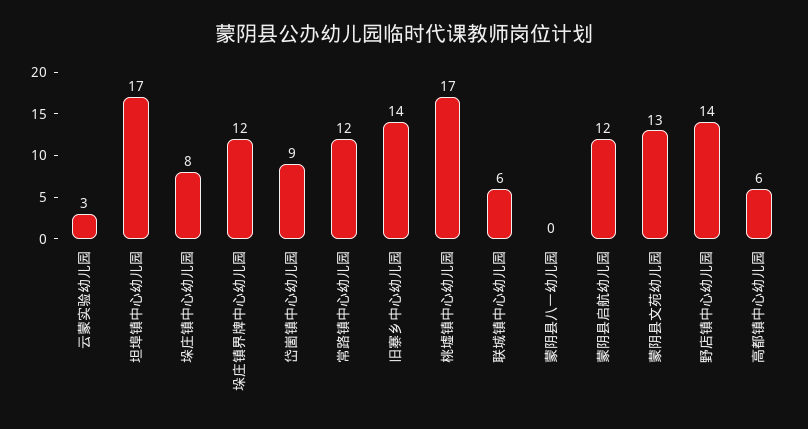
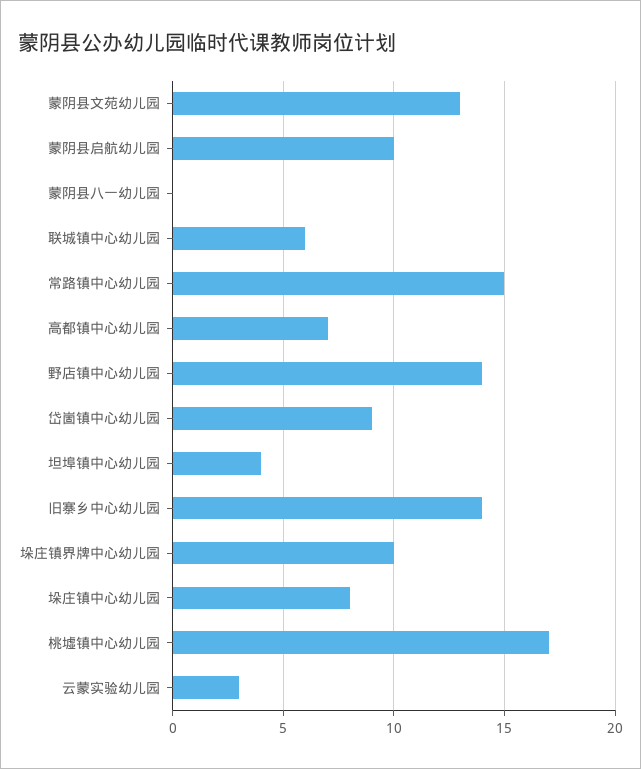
坦埠镇中心幼儿园: 17 -> 4
垛庄镇界牌中心幼儿园: 12 -> 10
常路镇中心幼儿园: 12 -> 15
蒙阴县启航幼儿园: 12 -> 10
高都镇中心幼儿园: 6 -> 7

